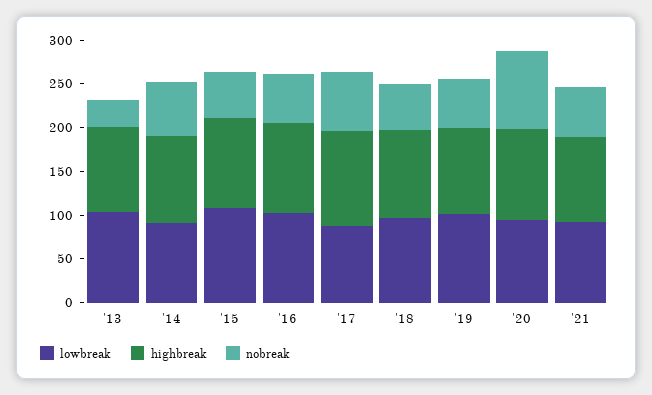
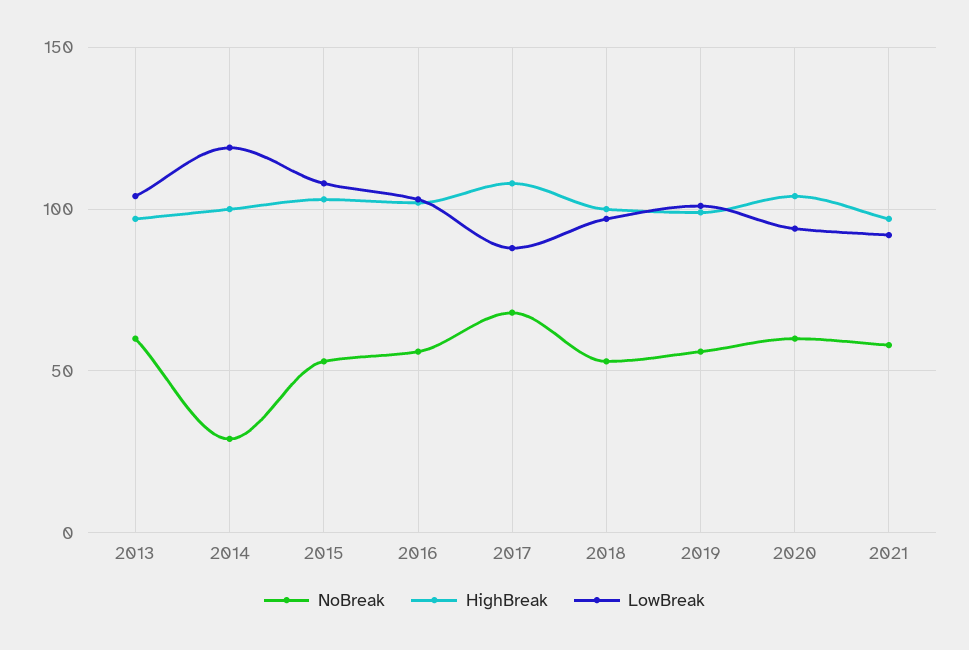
nobreak, '13: 30 -> 60
lowbreak, '14: 90 -> 120
nobreak, '14: 60 -> 30
nobreak, '20: 90 -> 60

